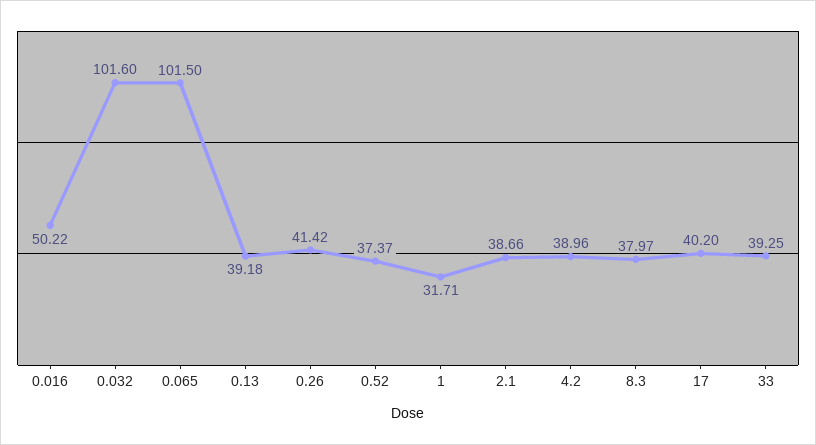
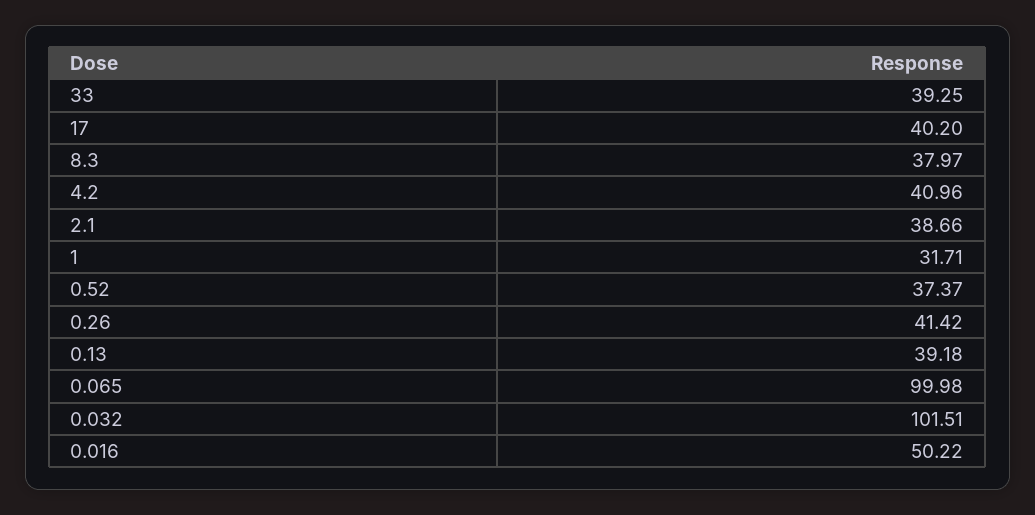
0.032: 101.6 -> 101.51
0.065: 101.5 -> 99.98
4.2: 38.96 -> 40.96

